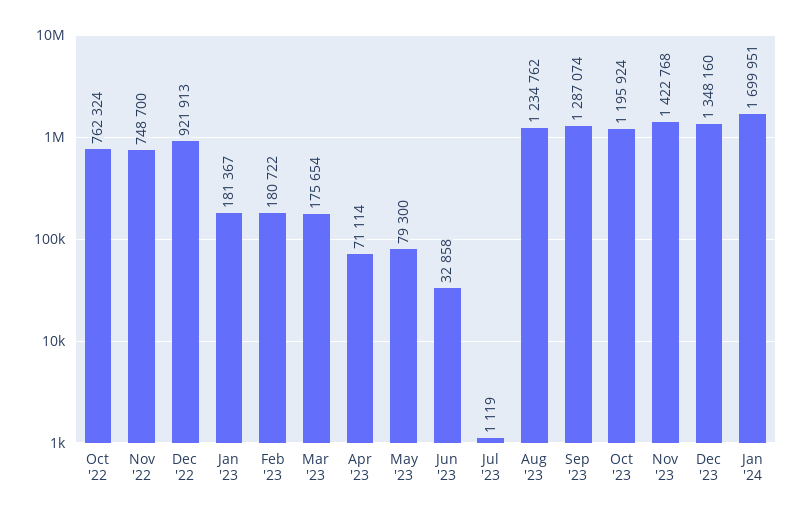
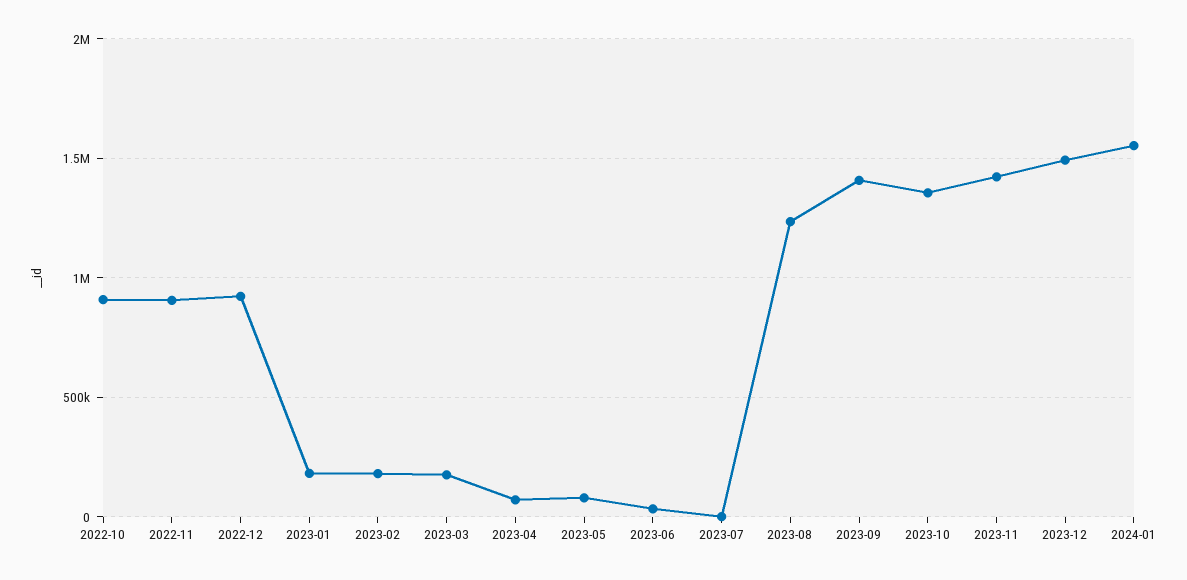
Oct '22: 762324 -> 900000
Nov '22: 748700 -> 900000
Sep '23: 1287074 -> 1400000
Oct '23: 1195924 -> 1350000
Dec '23: 1348160 -> 1500000
Jan '24: 1699951 -> 1550000

